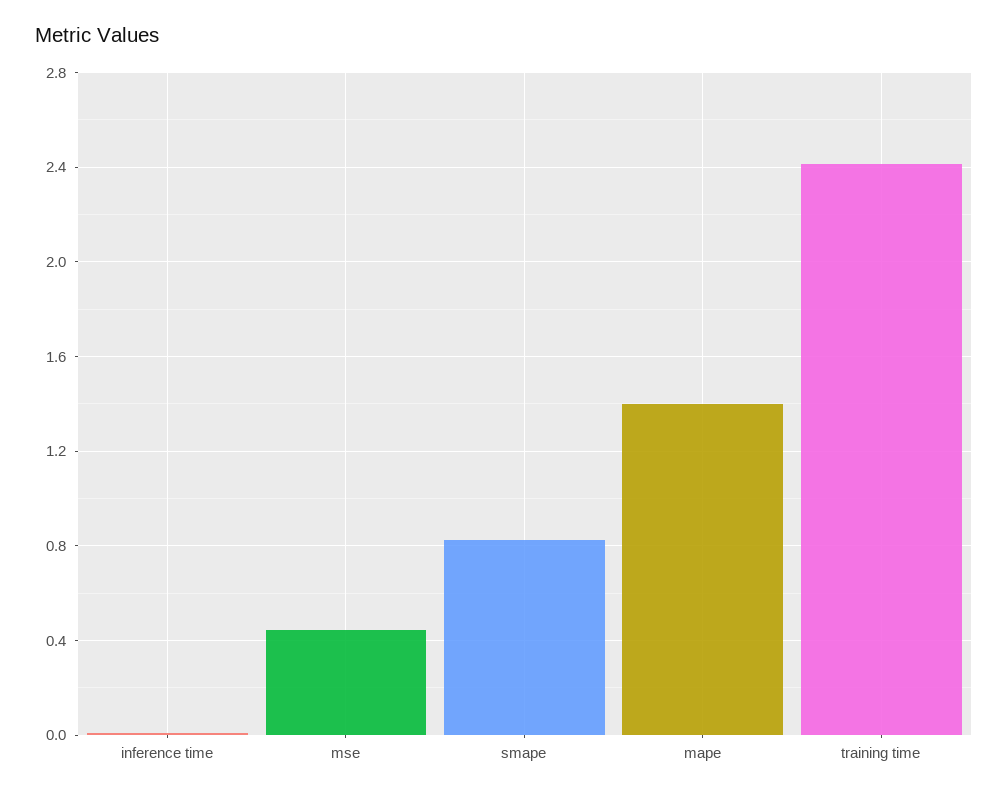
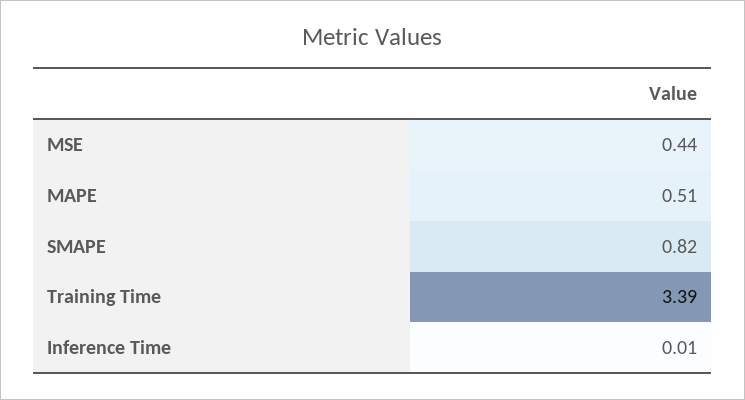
mape: 1.4 -> 0.51
training time: 2.4 -> 3.39

